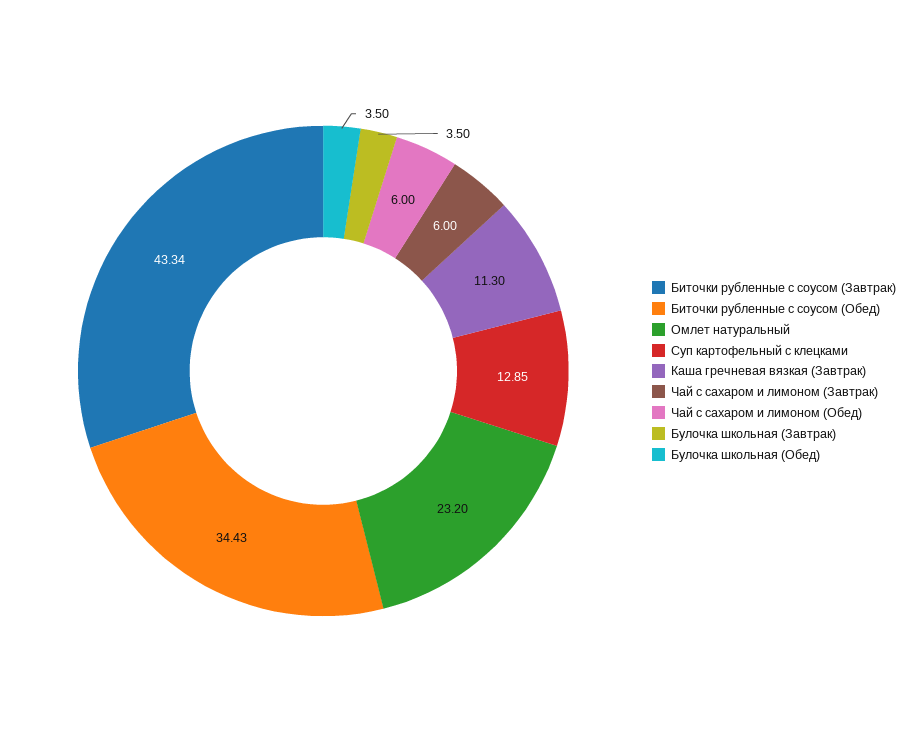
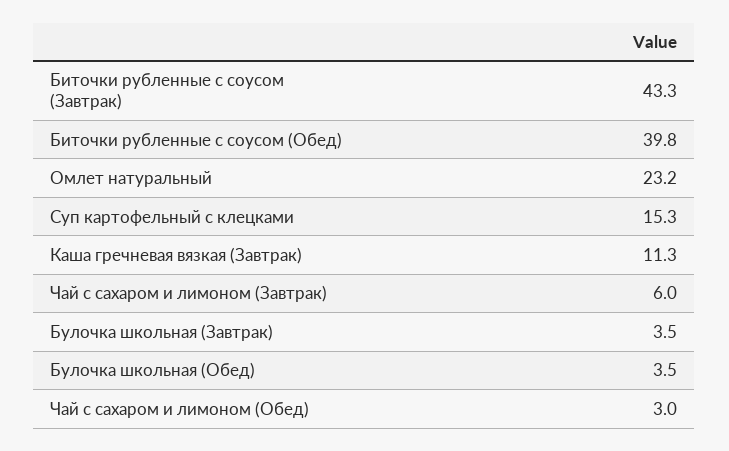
Биточки рубленные с соусом (Обед): 34.43 -> 39.8
Суп картофельный с клецками: 12.85 -> 15.3
Чай с сахаром и лимоном (Обед): 6 -> 3

